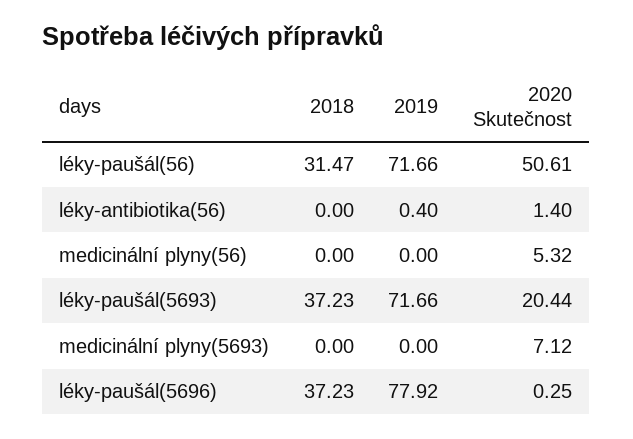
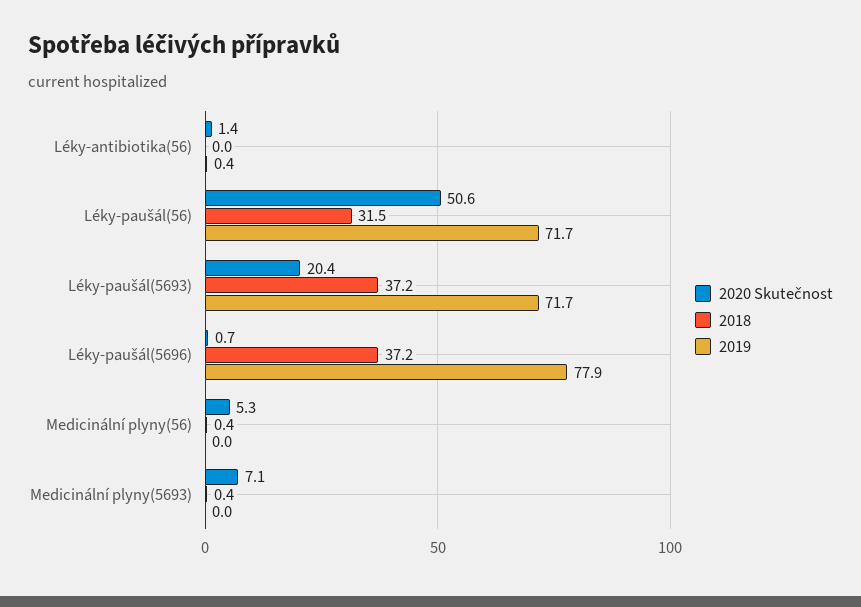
2018, medicinální plyny(56): 0 -> 0.4
2018, medicinální plyny(5693): 0 -> 0.4
2020 Skutečnost, léky-paušál(5696): 0.25 -> 0.7

